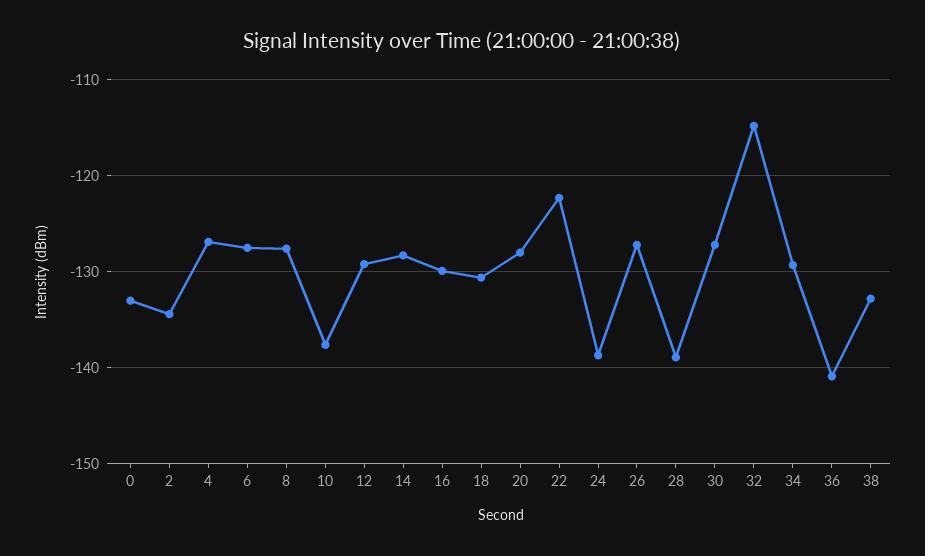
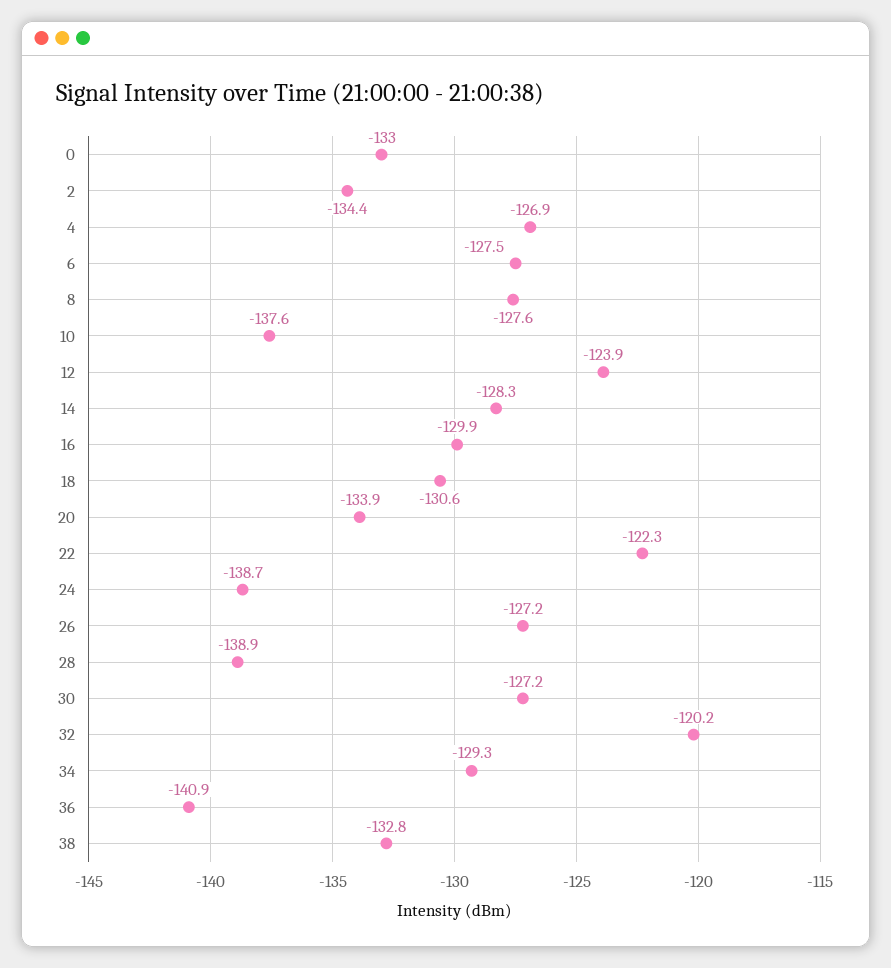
12: -129 -> -123.9
20: -128 -> -133.9
32: -115 -> -120.2

